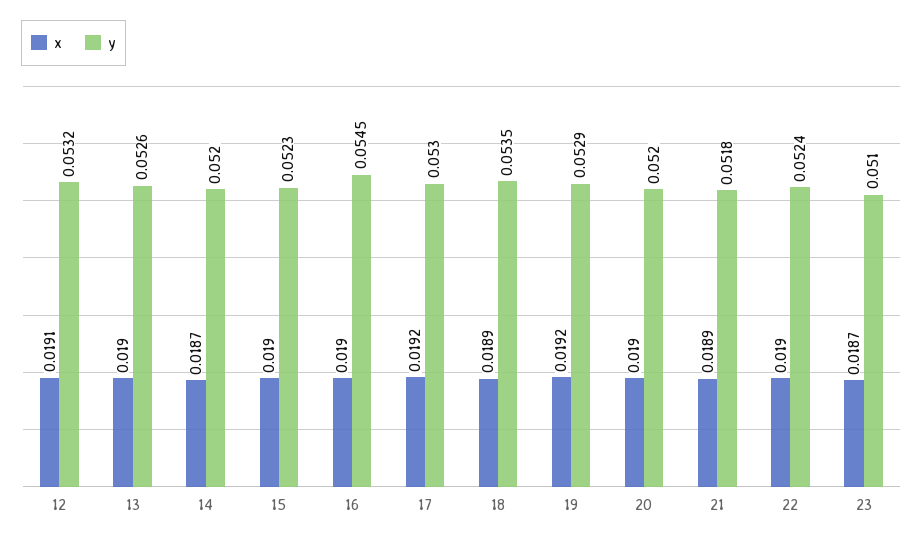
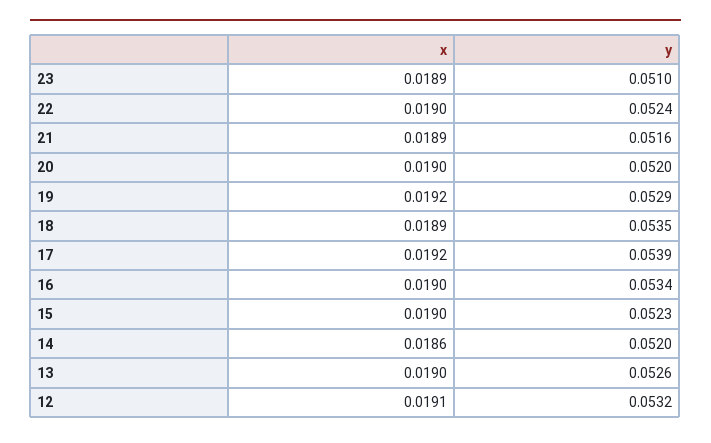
x, 14: 0.0187 -> 0.0186
y, 16: 0.0545 -> 0.0534
y, 17: 0.053 -> 0.0539
y, 21: 0.0518 -> 0.0516
x, 23: 0.0187 -> 0.0189

